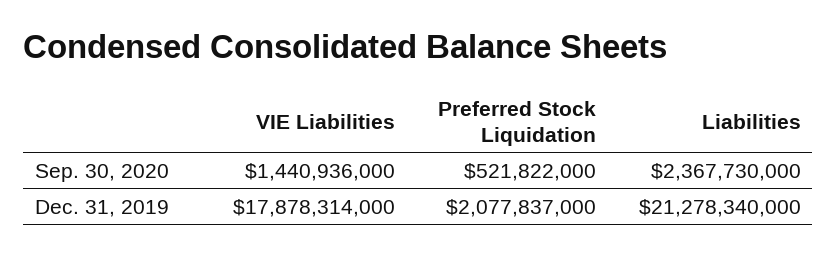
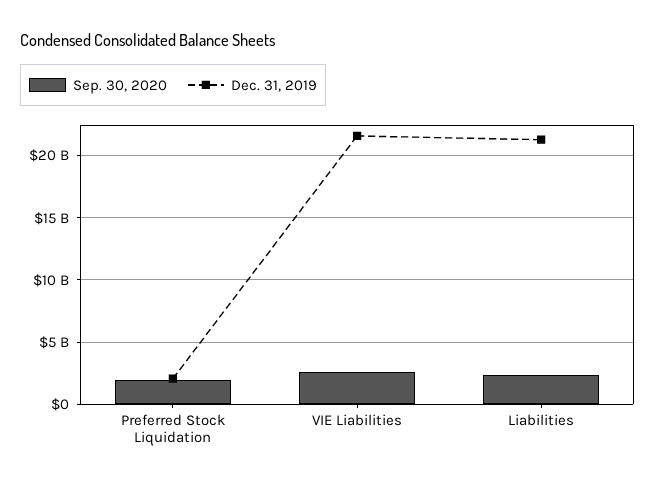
Sep. 30, 2020, VIE Liabilities: 1440936000 -> 2500000000
Sep. 30, 2020, Preferred Stock Liquidation: 521822000 -> 2000000000
Dec. 31, 2019, VIE Liabilities: 17878314000 -> 21500000000

